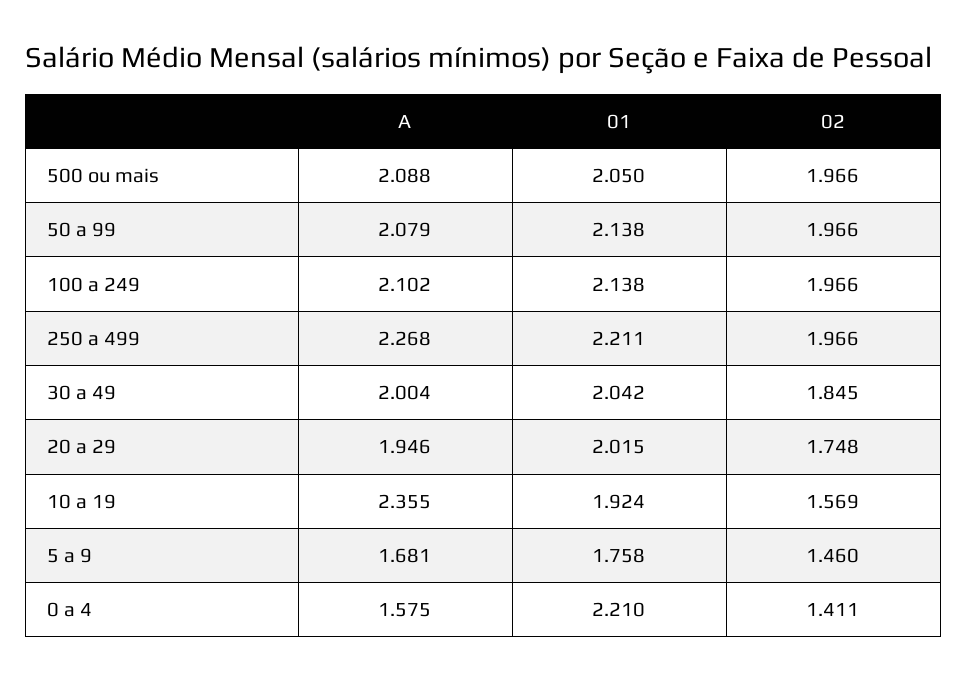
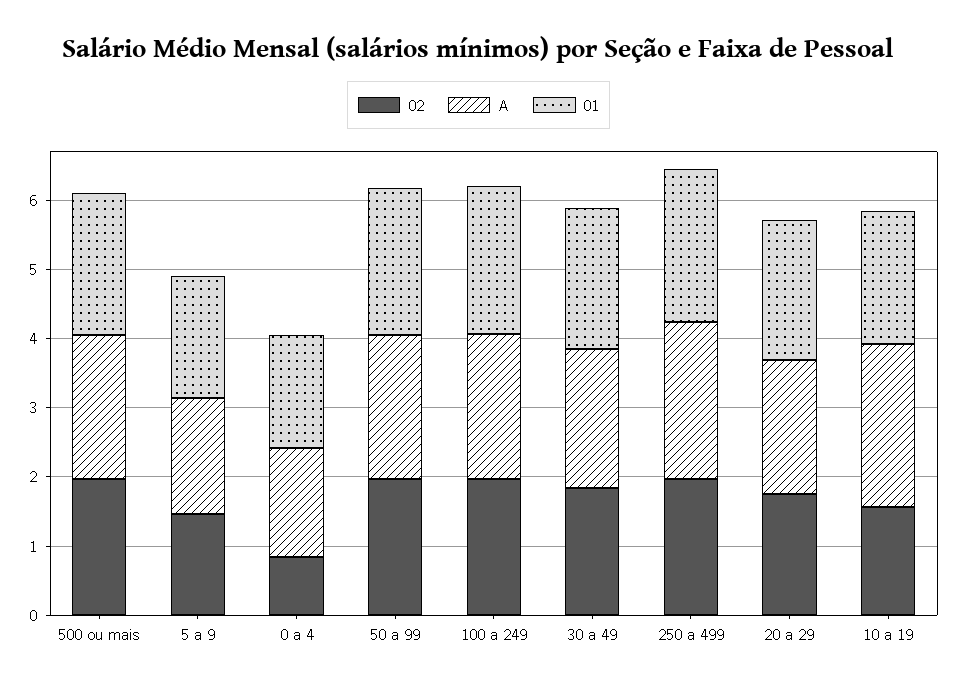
01, 0 a 4: 2.21 -> 1.6
02, 0 a 4: 1.411 -> 0.8

